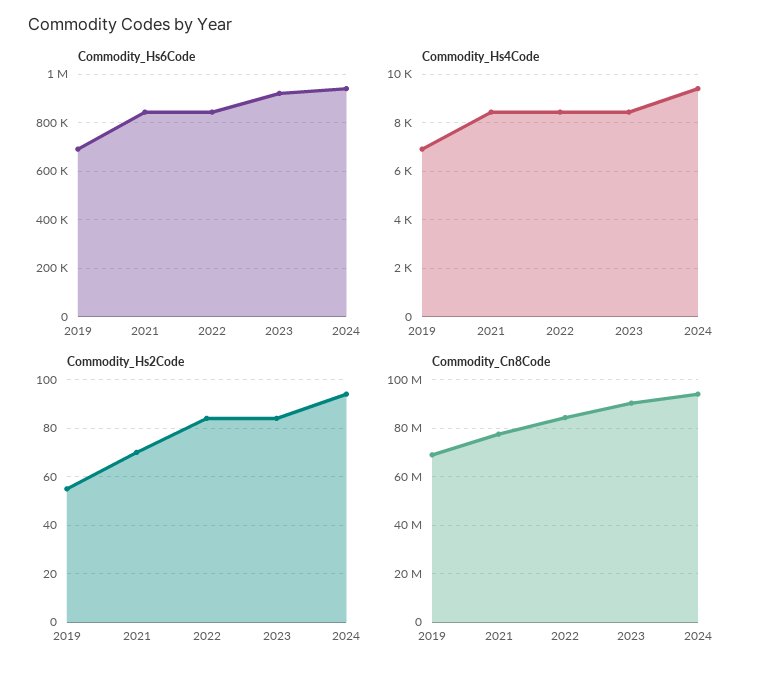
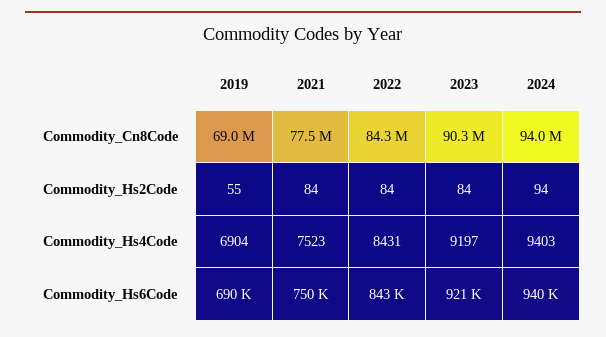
Commodity_Hs6Code, 2021: 850000 -> 750000
Commodity_Hs4Code, 2021: 8500 -> 7523
Commodity_Hs4Code, 2023: 8500 -> 9197
Commodity_Hs2Code, 2021: 70 -> 84

